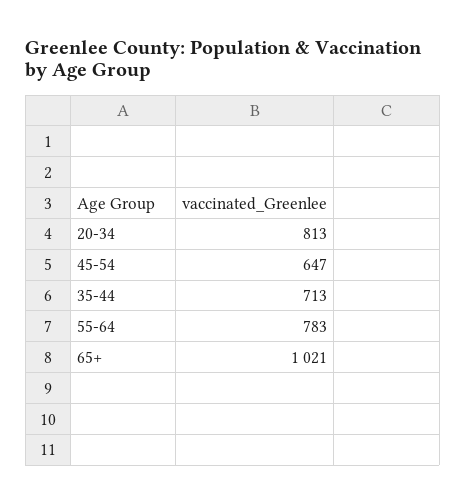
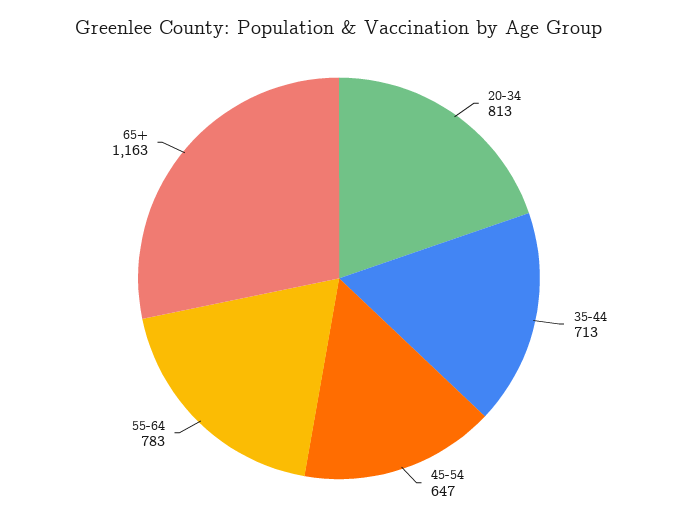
65+: 1021 -> 1163

